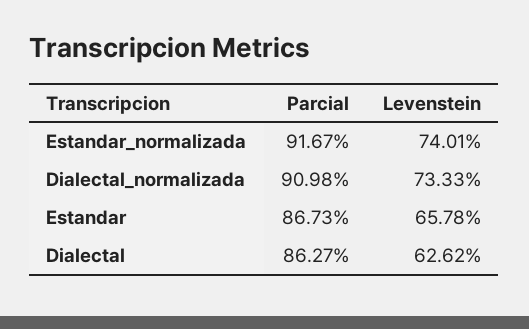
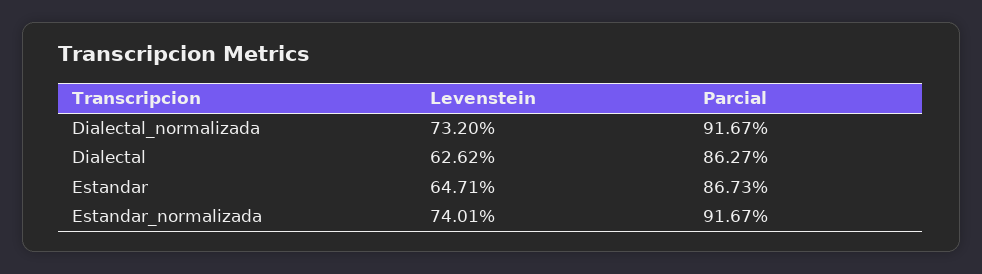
Parcial, Dialectal_normalizada: 90.98 -> 91.67
Levenstein, Dialectal_normalizada: 73.33 -> 73.2
Levenstein, Estandar: 65.78 -> 64.71

